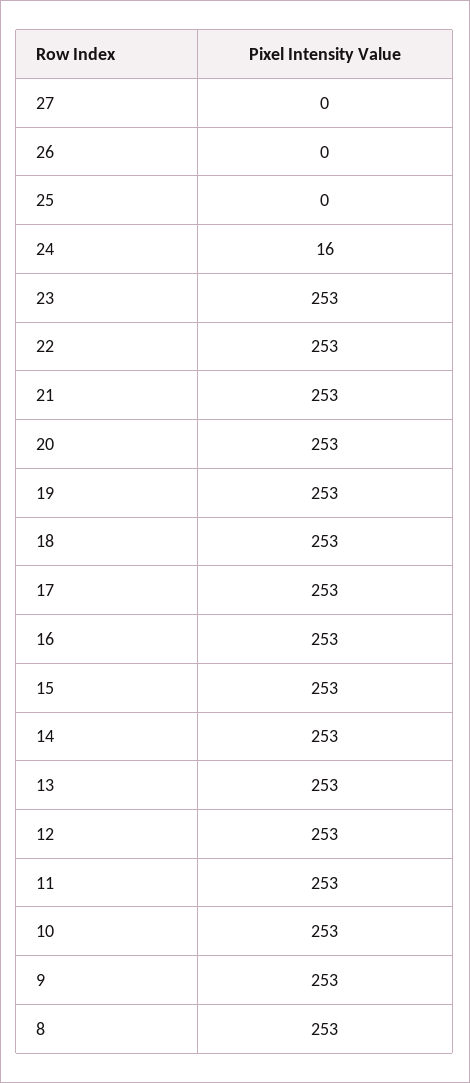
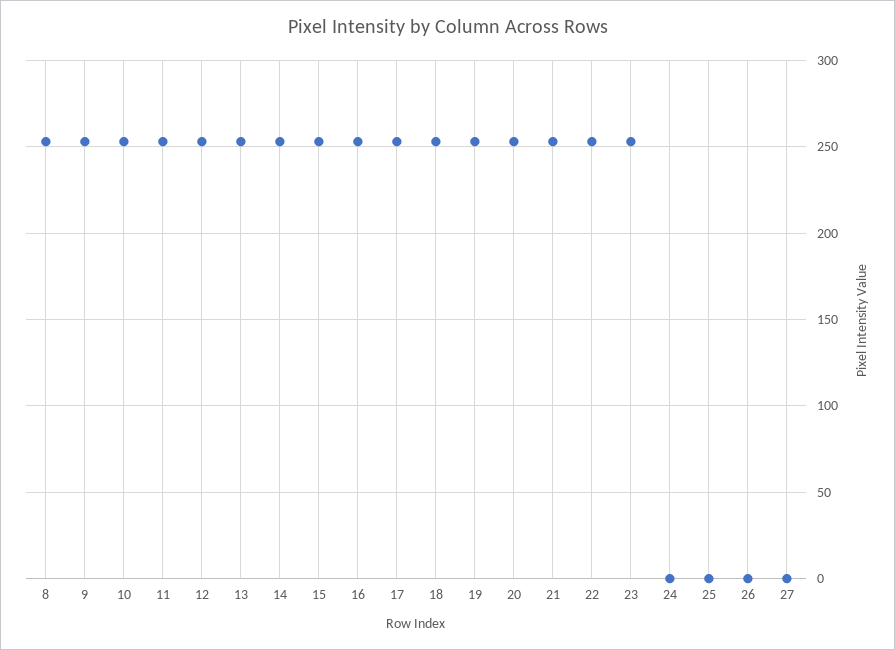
24: 16 -> 0

